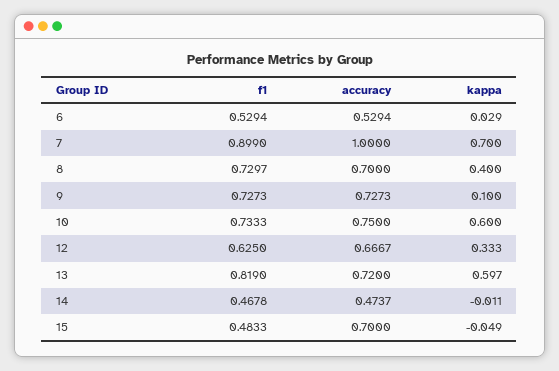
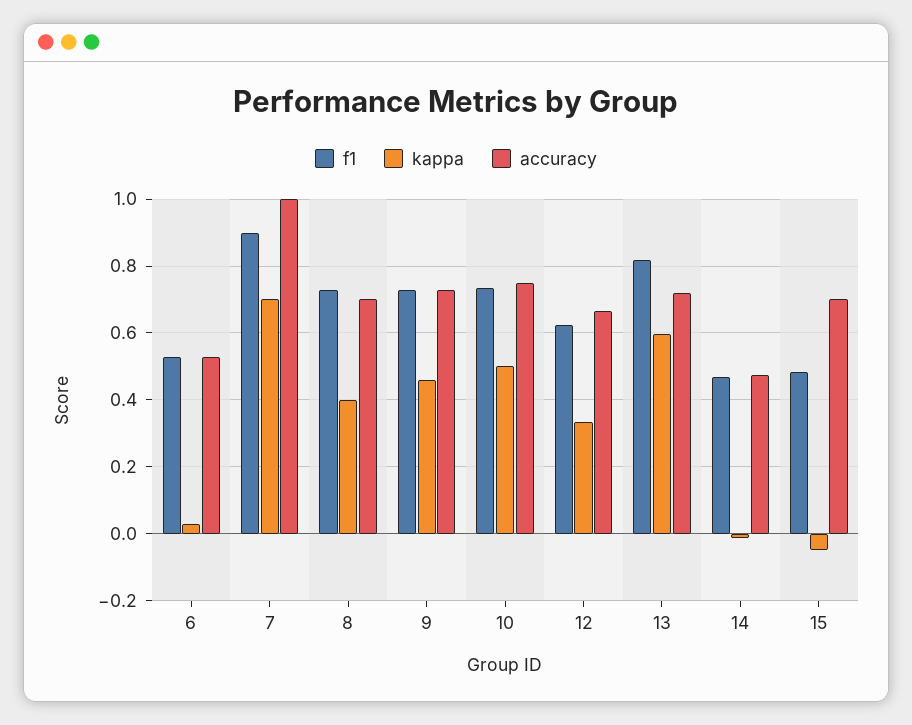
kappa, 9: 0.1 -> 0.46
kappa, 10: 0.6 -> 0.5

